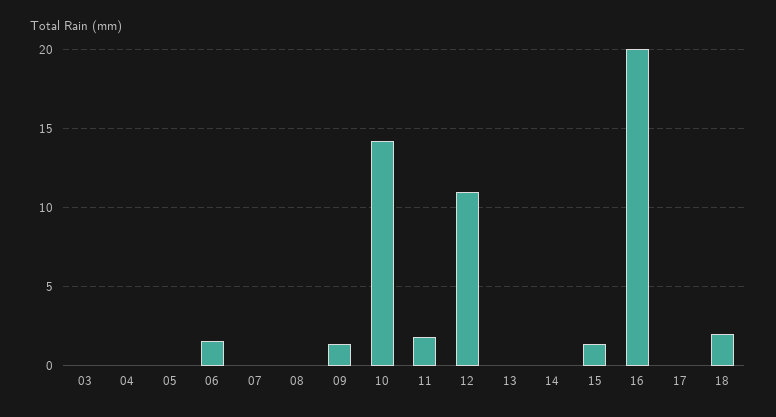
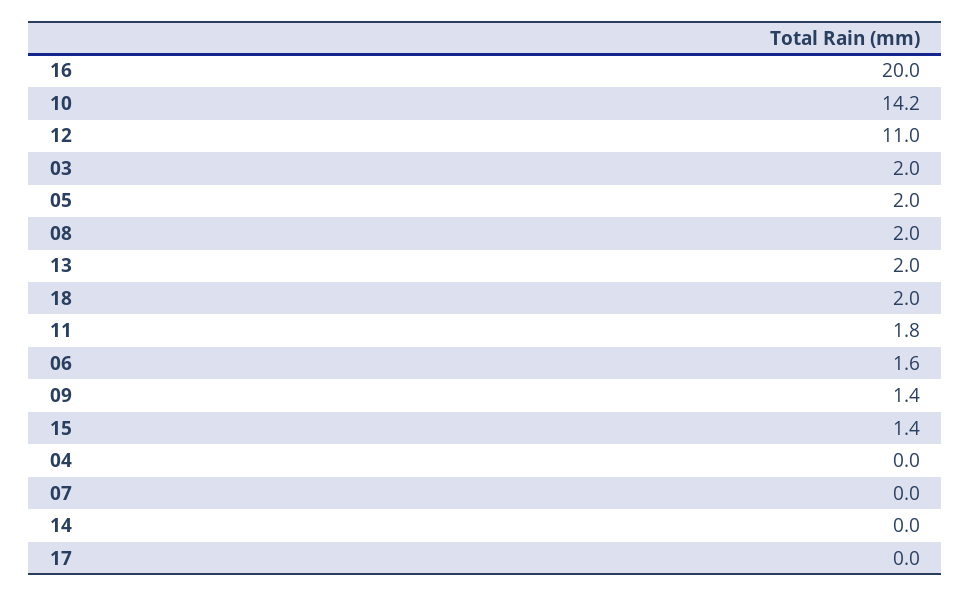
03: 0 -> 2
05: 0 -> 2
08: 0 -> 2
13: 0 -> 2

